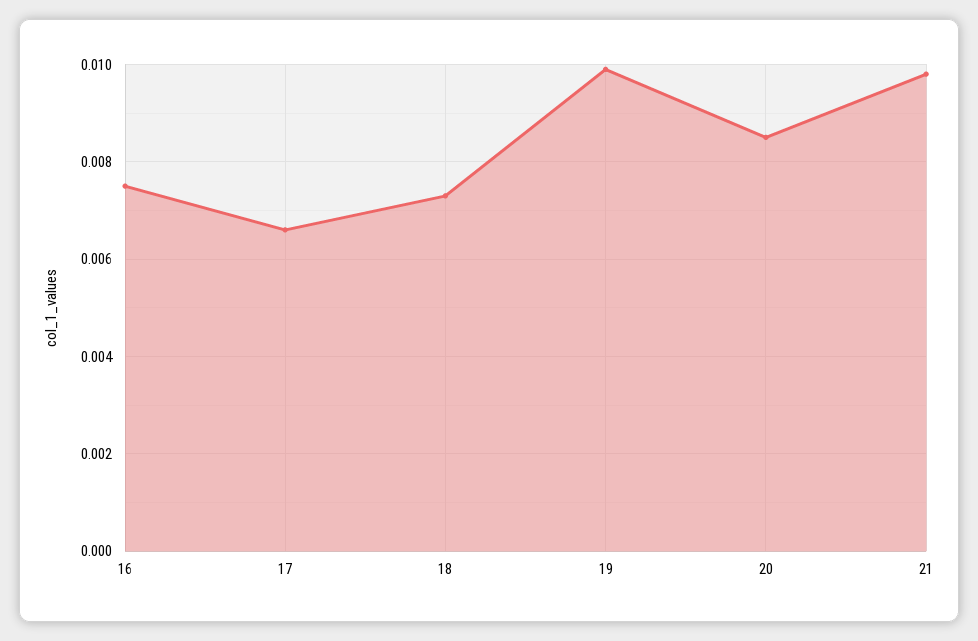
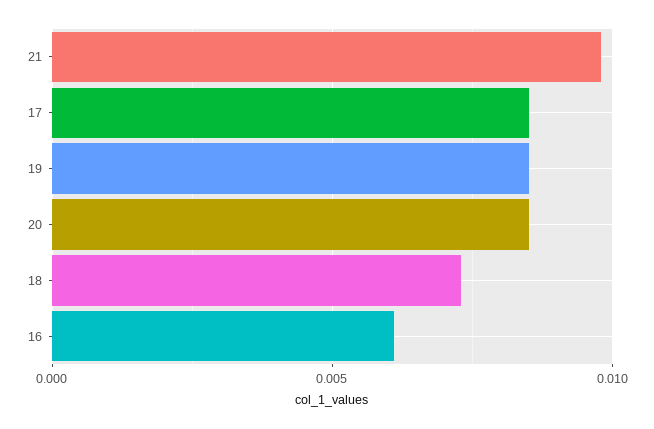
16: 0.0075 -> 0.006
17: 0.0065 -> 0.0085
19: 0.01 -> 0.0085

